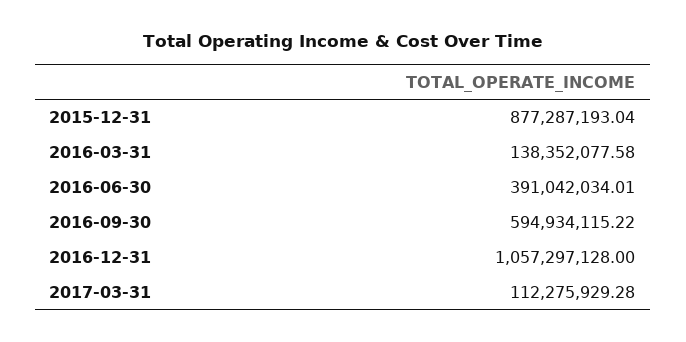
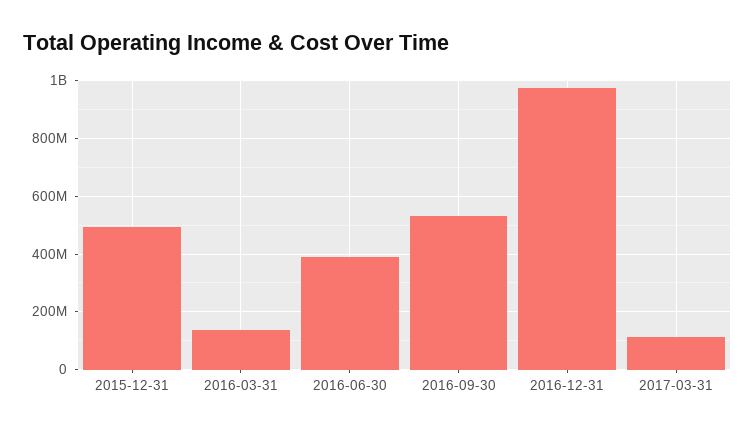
2015-12-31: 877287193.04 -> 500000000
2016-09-30: 594934115.22 -> 525000000
2016-12-31: 1057297128 -> 975000000

